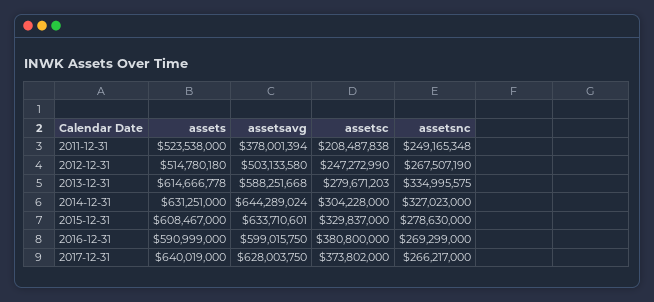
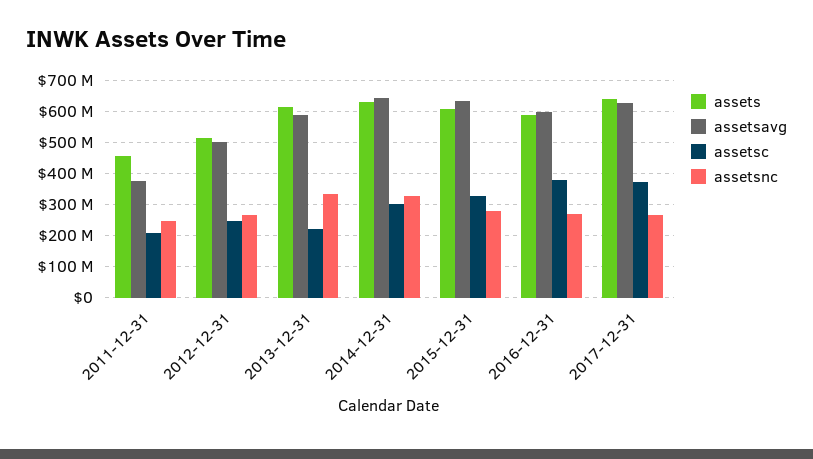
assets, 2011-12-31: 523538000 -> 460000000
assetsc, 2013-12-31: 279671203 -> 220000000

